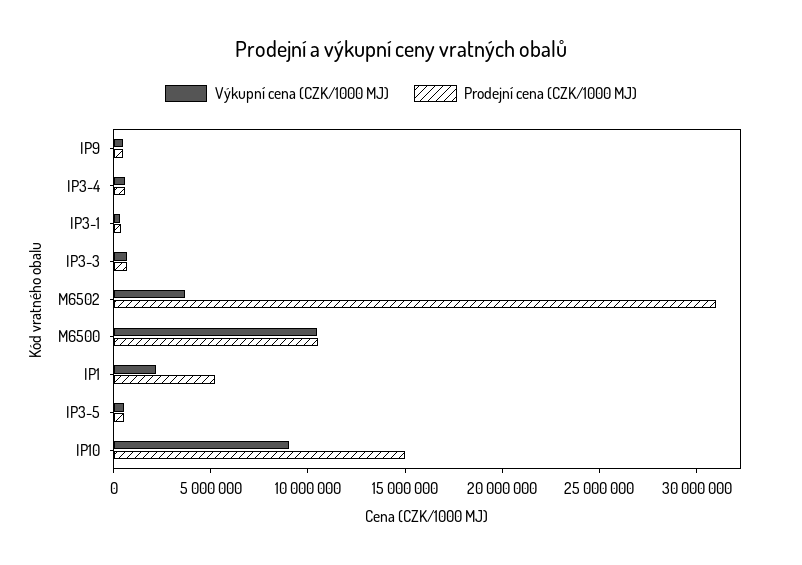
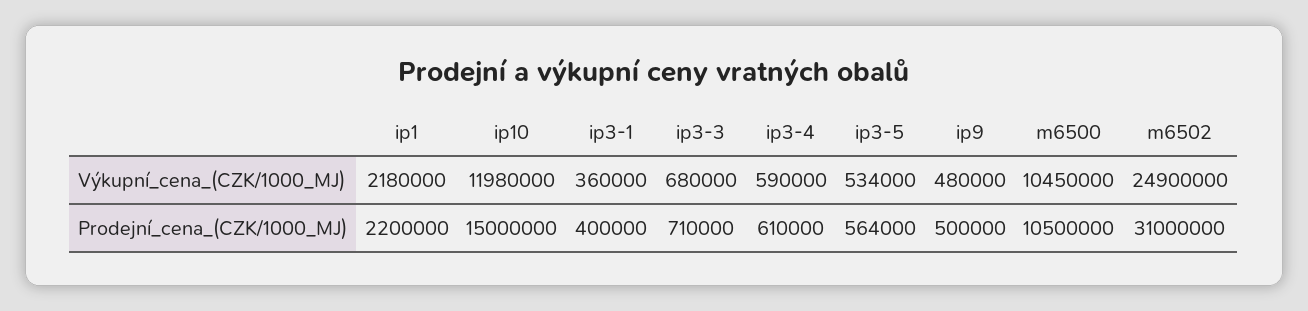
Výkupní cena (CZK/1000 MJ), M6502: 4000000 -> 24900000
Prodejní cena (CZK/1000 MJ), IP1: 5000000 -> 2200000
Výkupní cena (CZK/1000 MJ), IP10: 9000000 -> 11980000

